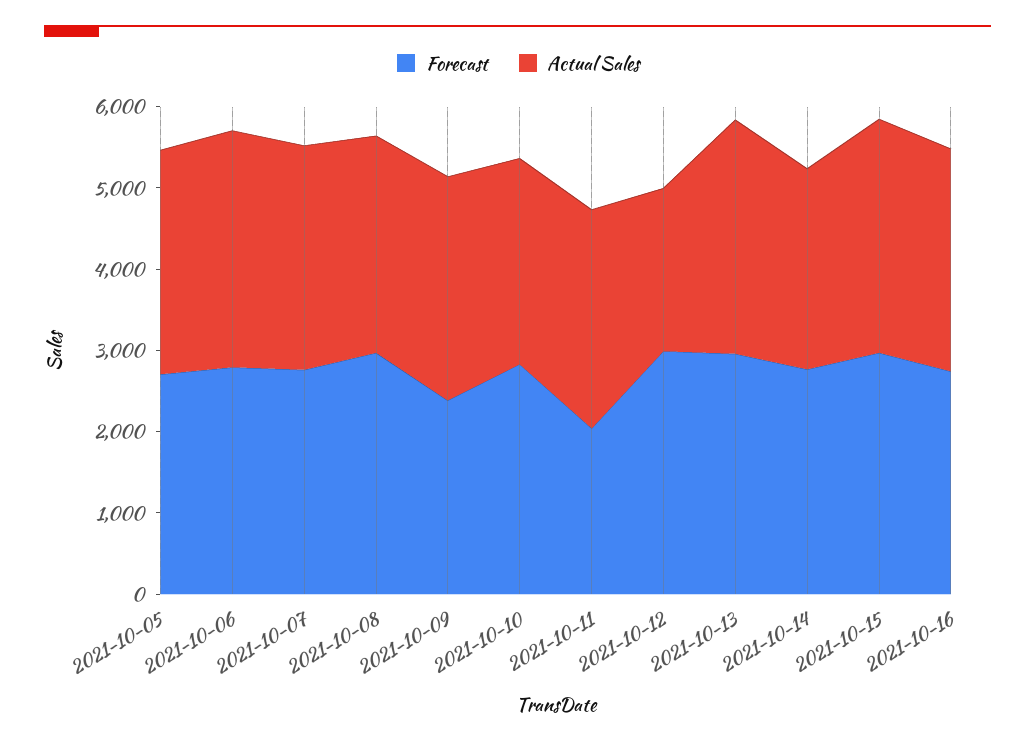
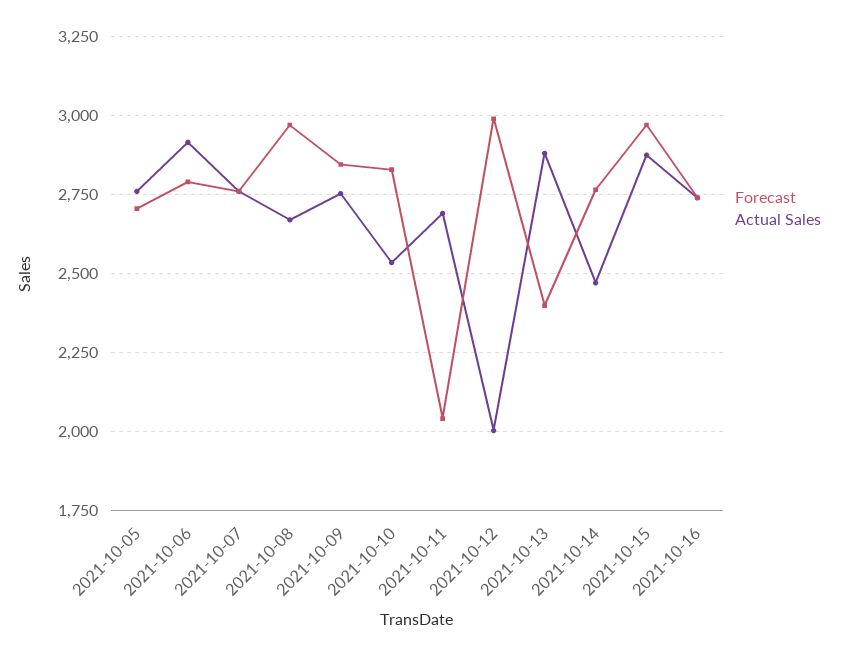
Forecast, 2021-10-09: 2400 -> 2850
Forecast, 2021-10-13: 3000 -> 2400

